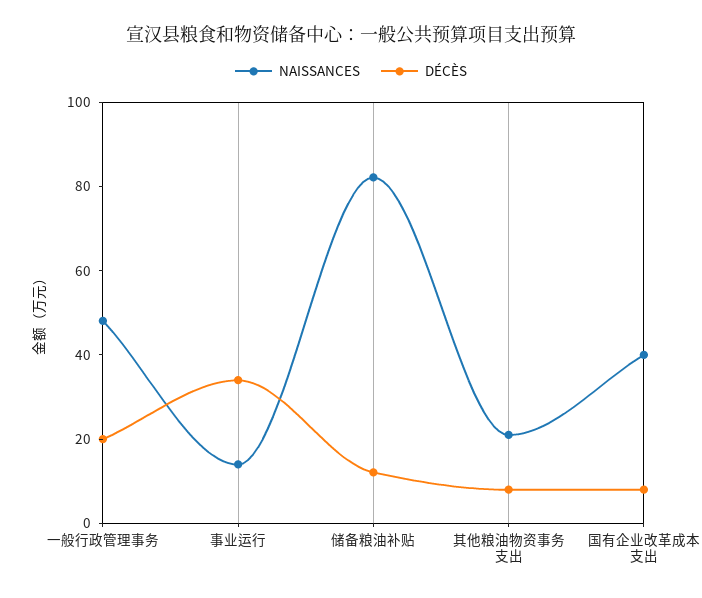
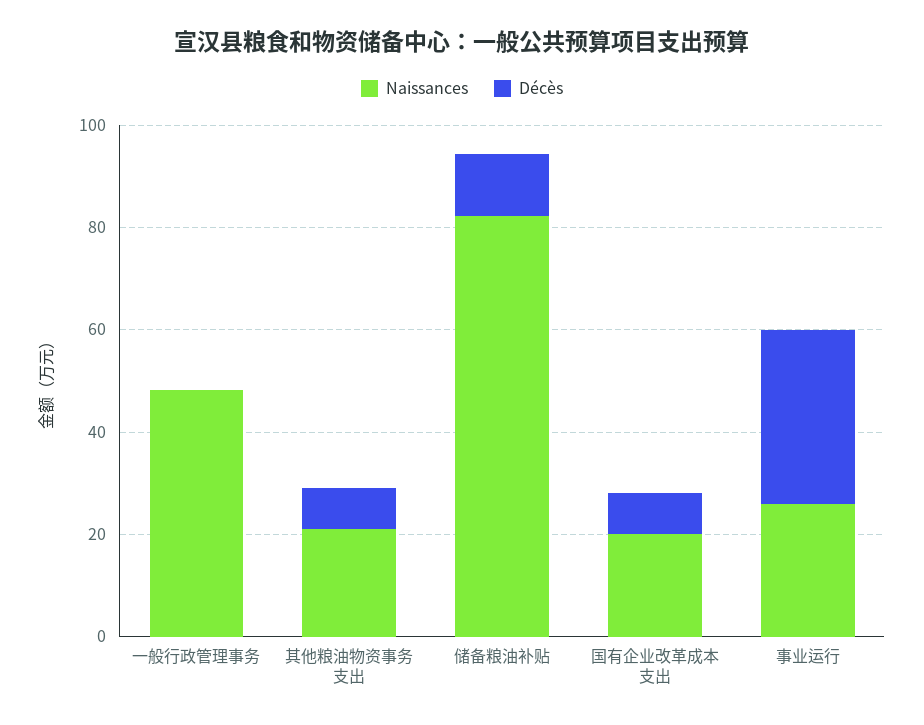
DÉCÈS, 一般行政管理事务: 20 -> 0
NAISSANCES, 事业运行: 15 -> 25
NAISSANCES, 国有企业改革成本支出: 40 -> 20

